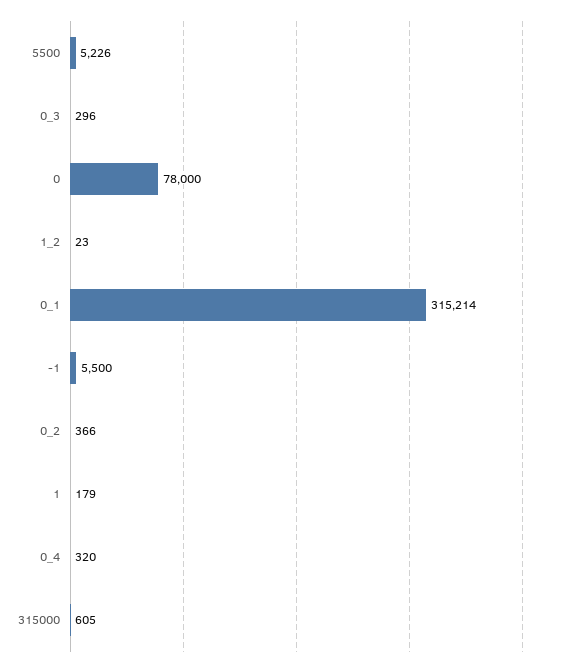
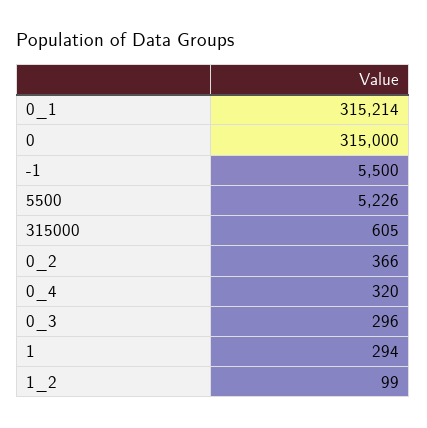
0: 78000 -> 315000
1_2: 23 -> 99
1: 179 -> 294

